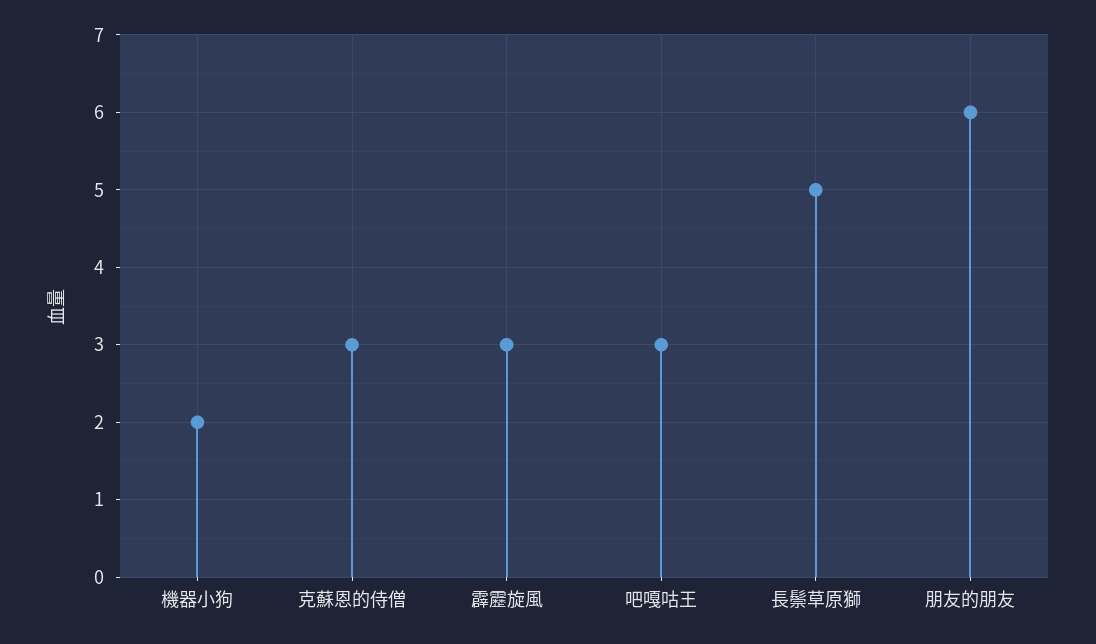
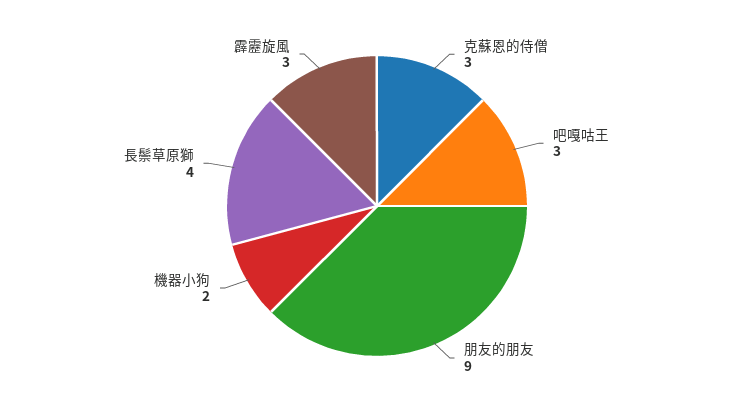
長鬃草原獅: 5 -> 4
朋友的朋友: 6 -> 9

